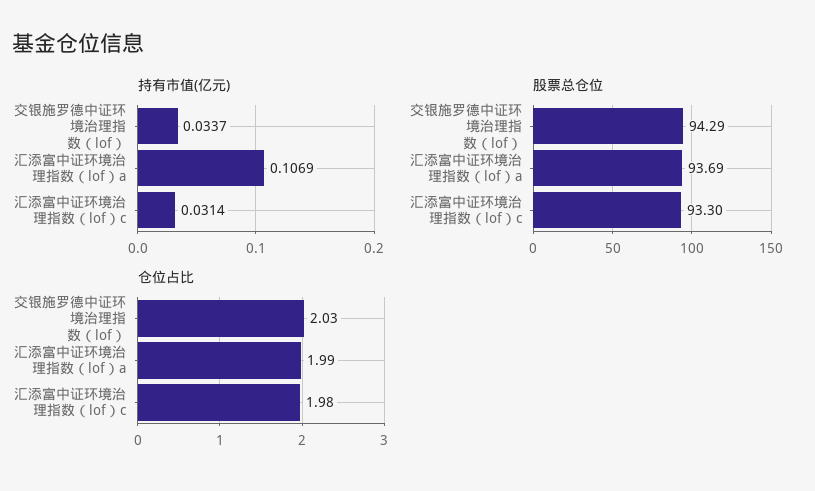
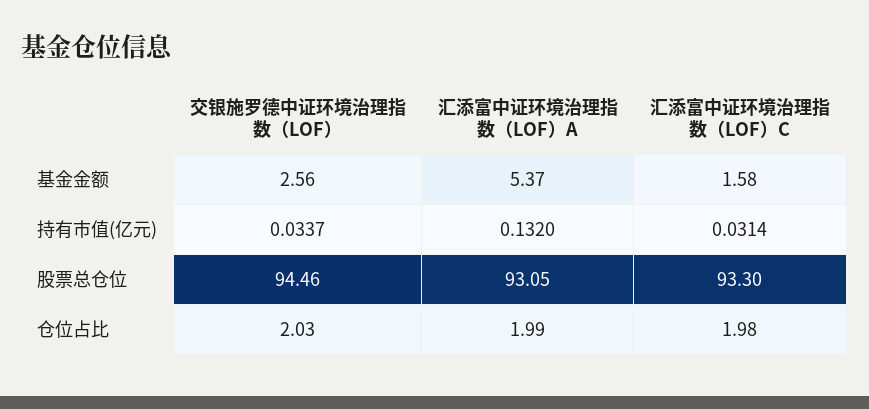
持有市值(亿元), 汇添富中证环境治理指数（lof）a: 0.1069 -> 0.132
股票总仓位, 交银施罗德中证环境治理指数（lof）: 94.29 -> 94.46
股票总仓位, 汇添富中证环境治理指数（lof）a: 93.69 -> 93.05
基金金额, 交银施罗德中证环境治理指数（lof）: none -> 2.56
基金金额, 汇添富中证环境治理指数（lof）a: none -> 5.37
基金金额, 汇添富中证环境治理指数（lof）c: none -> 1.58

